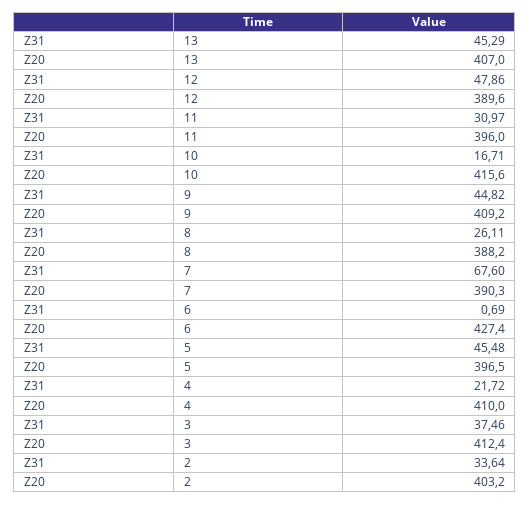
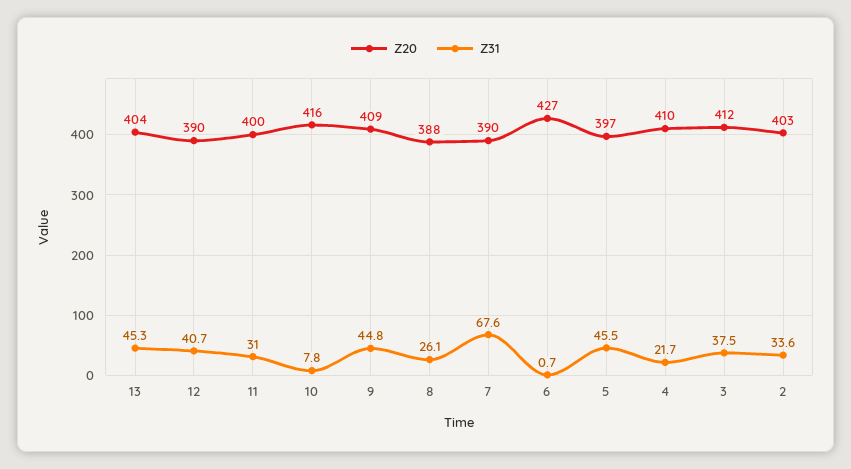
Z20, 13: 407 -> 404
Z31, 12: 47.86 -> 40.7
Z20, 11: 396 -> 400
Z31, 10: 16.71 -> 7.8

